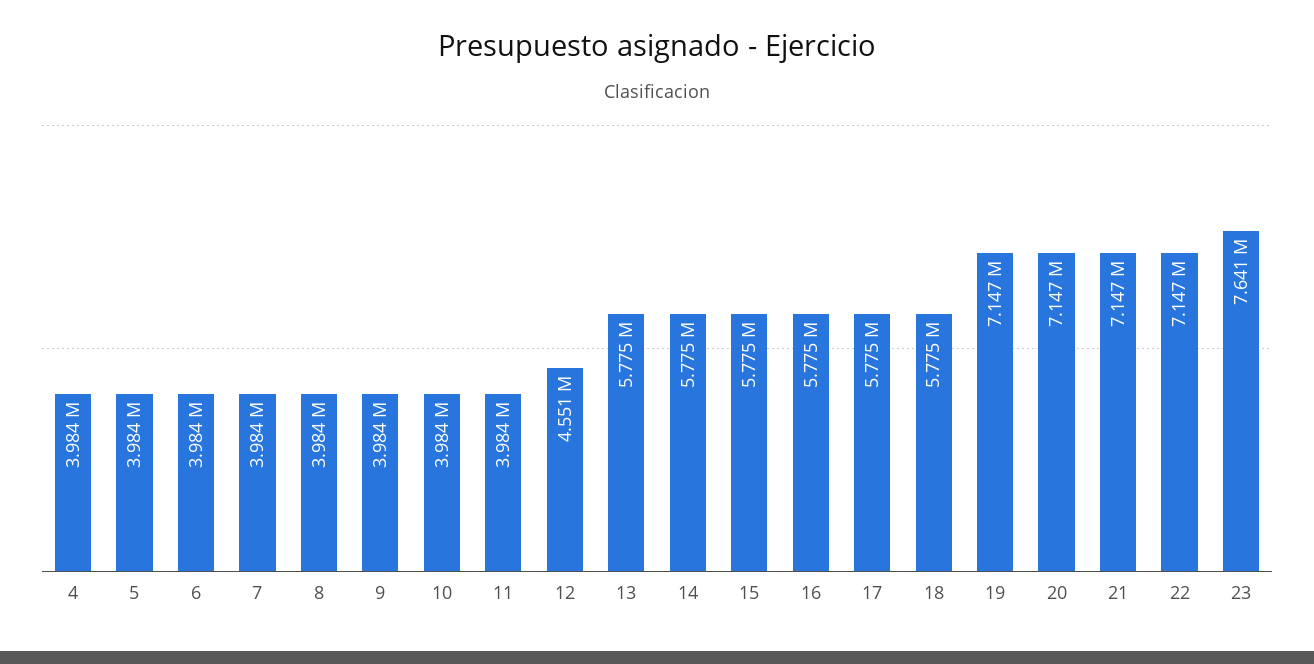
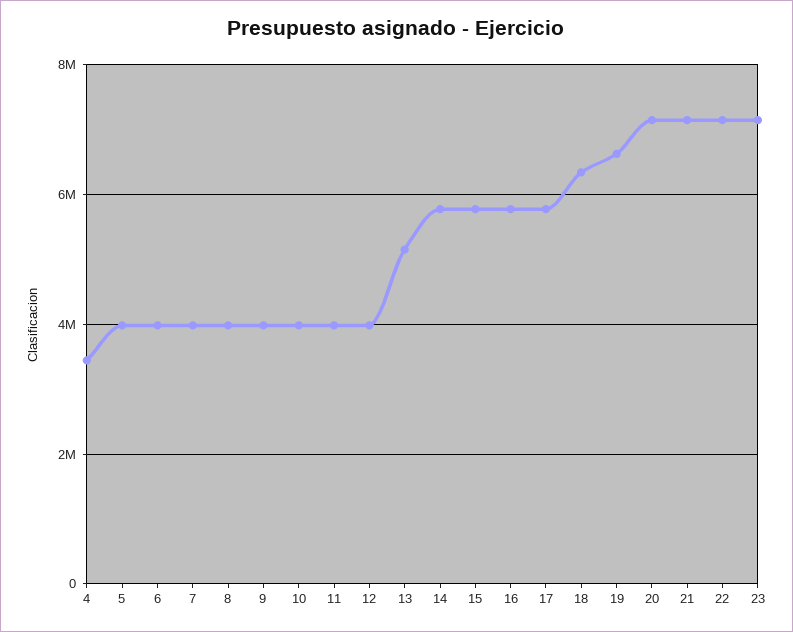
4: 3984000 -> 3400000
12: 4551000 -> 4000000
13: 5775000 -> 5200000
18: 5775000 -> 6400000
19: 7147000 -> 6600000
23: 7641000 -> 7200000

